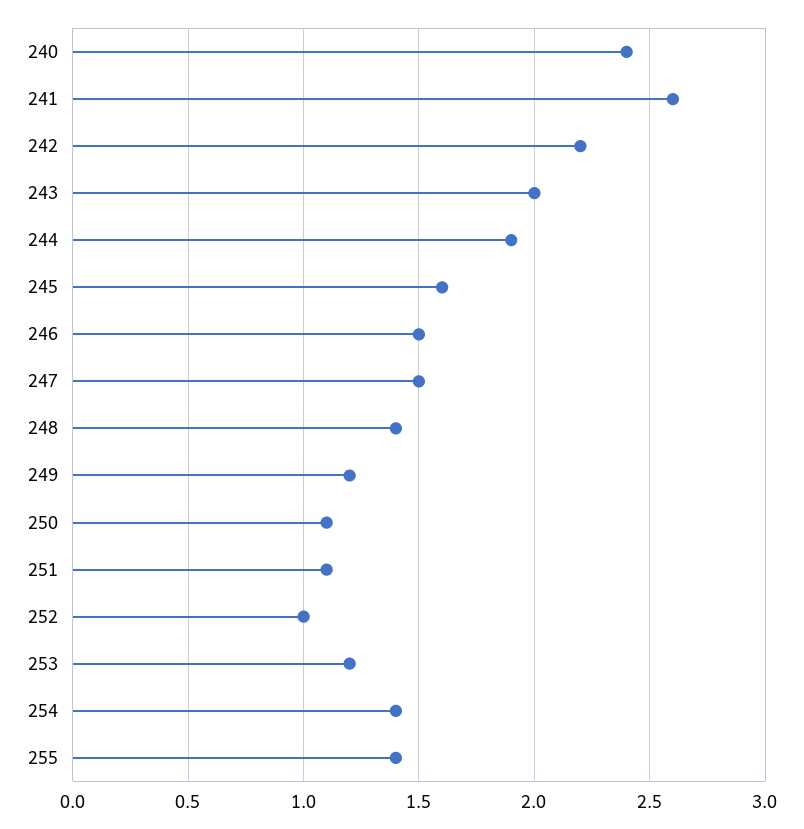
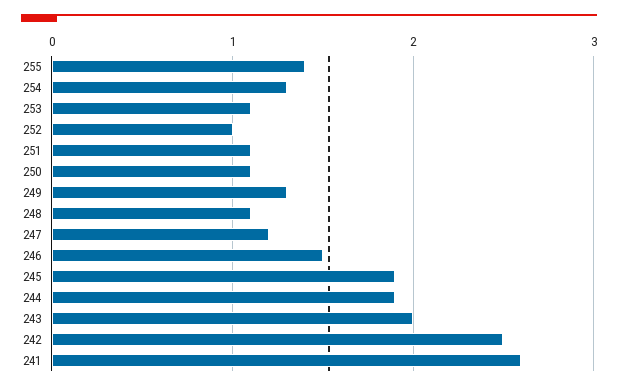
240: 2.4 -> none
242: 2.2 -> 2.5
245: 1.6 -> 1.9
247: 1.5 -> 1.2
248: 1.4 -> 1.1
249: 1.2 -> 1.3
253: 1.2 -> 1.1
254: 1.4 -> 1.3

